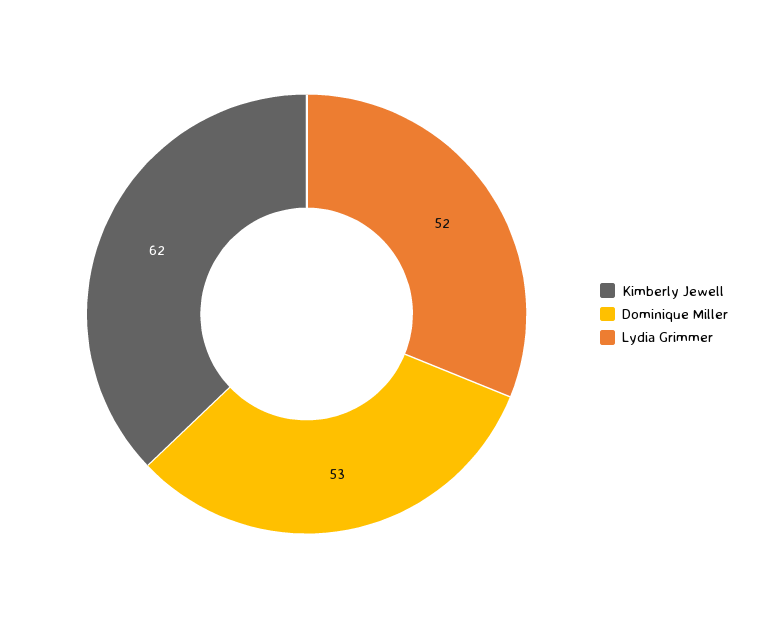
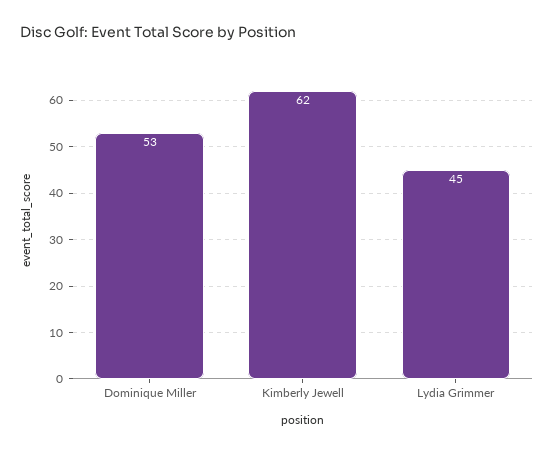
Lydia Grimmer: 52 -> 45

